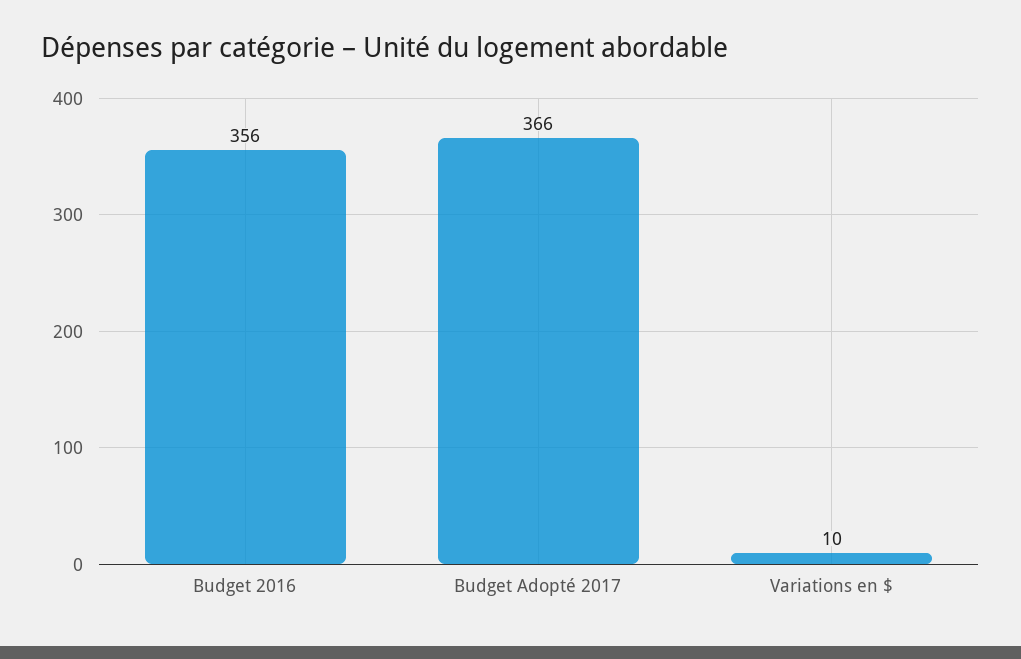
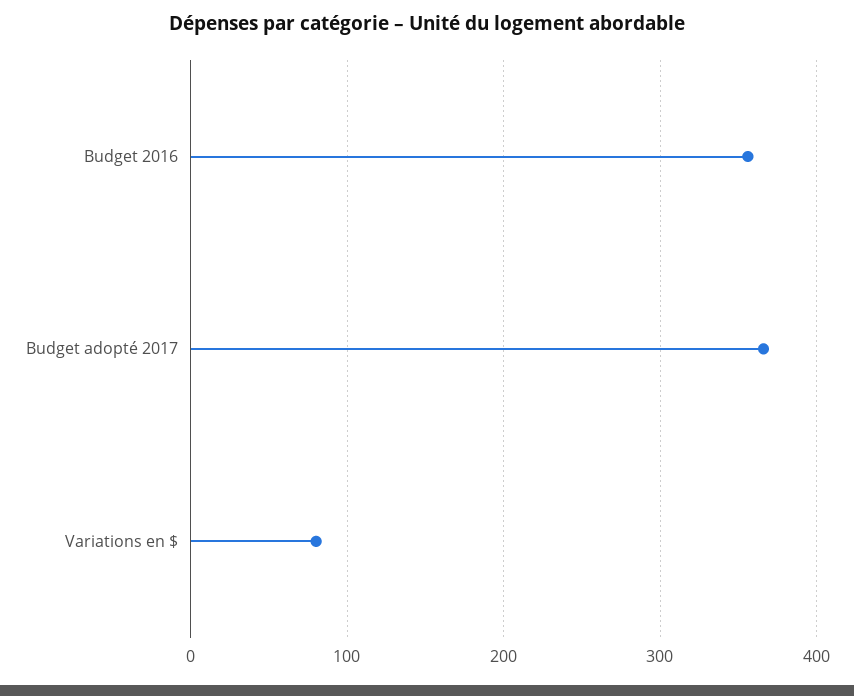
Variations en $: 10 -> 80

